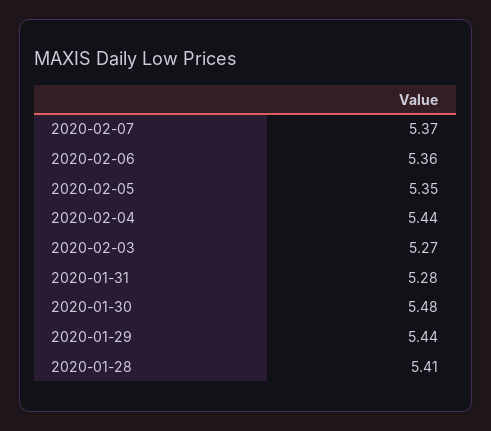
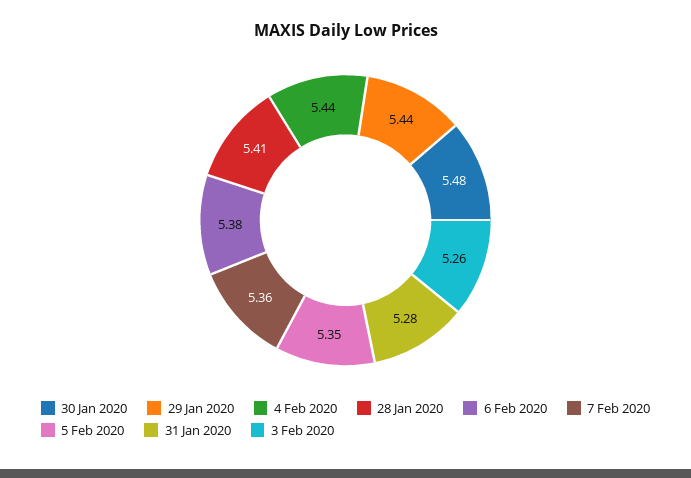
2020-02-07: 5.37 -> 5.36
2020-02-06: 5.36 -> 5.38
2020-02-03: 5.27 -> 5.26

